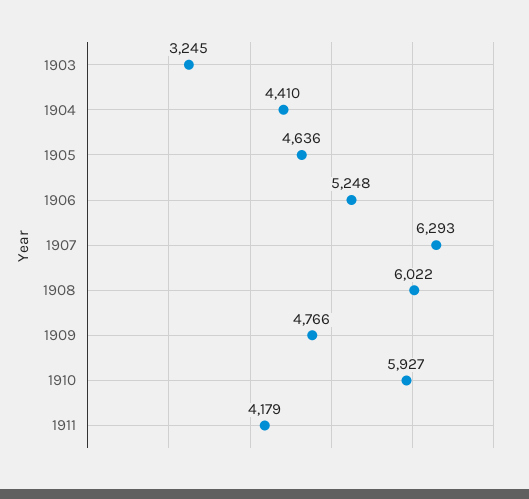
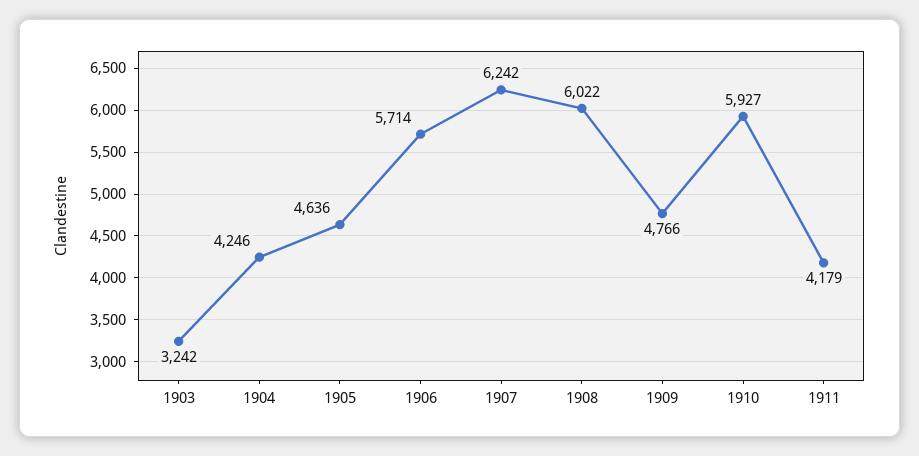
1903: 3245 -> 3242
1904: 4410 -> 4246
1906: 5248 -> 5714
1907: 6293 -> 6242

